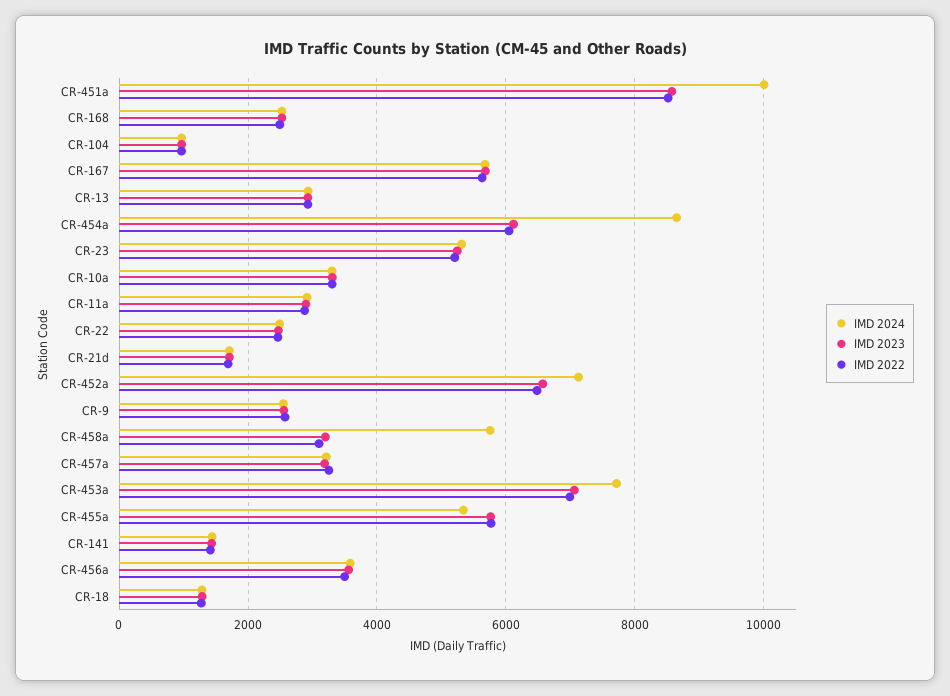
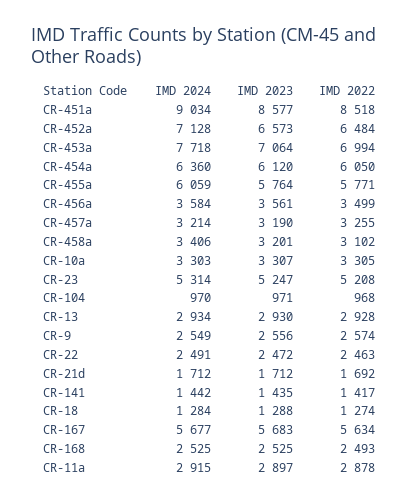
IMD 2024, CR-451a: 10000 -> 9034
IMD 2024, CR-454a: 8600 -> 6360
IMD 2024, CR-458a: 5800 -> 3406
IMD 2024, CR-455a: 5400 -> 6059

